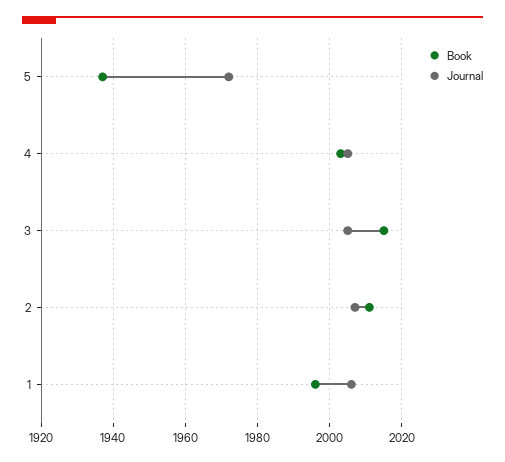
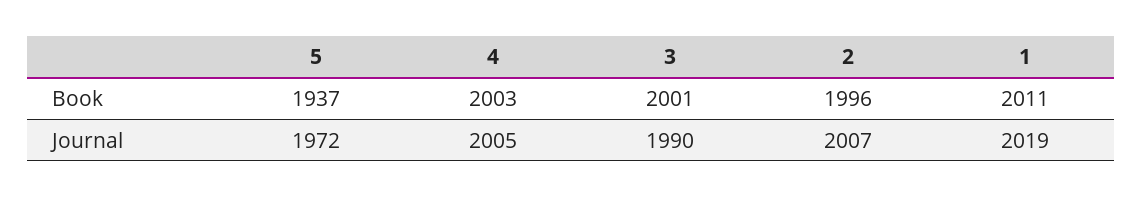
Book, 3: 2015 -> 2001
Journal, 3: 2005 -> 1990
Book, 2: 2010 -> 1996
Book, 1: 1995 -> 2011
Journal, 1: 2005 -> 2019

